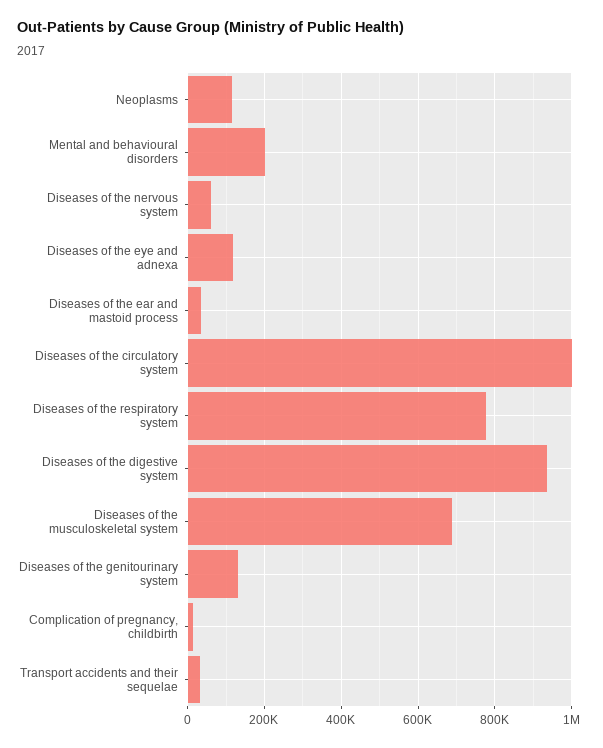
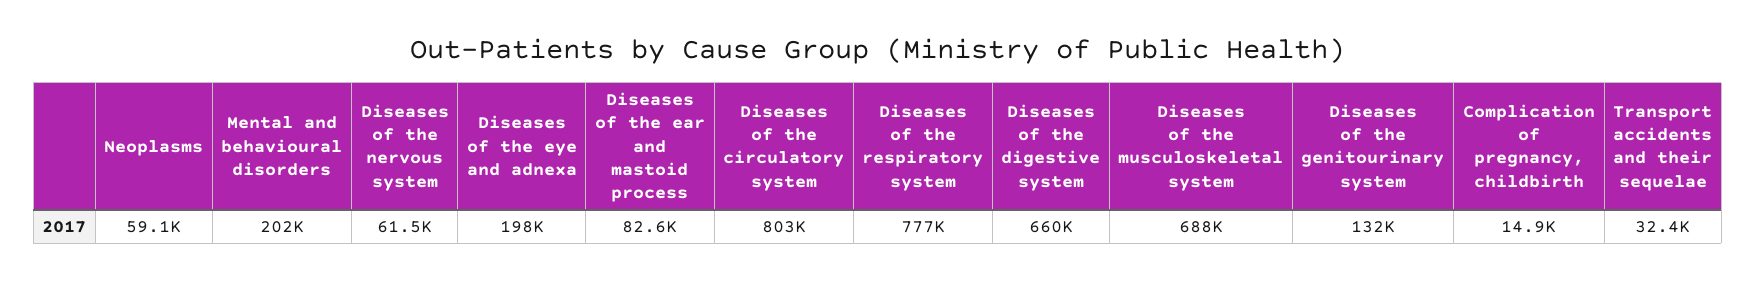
Neoplasms: 120000 -> 59100
Diseases of the eye and adnexa: 120000 -> 198000
Diseases of the ear and mastoid process: 40000 -> 82600
Diseases of the circulatory system: 1000000 -> 803000
Diseases of the digestive system: 940000 -> 660000

